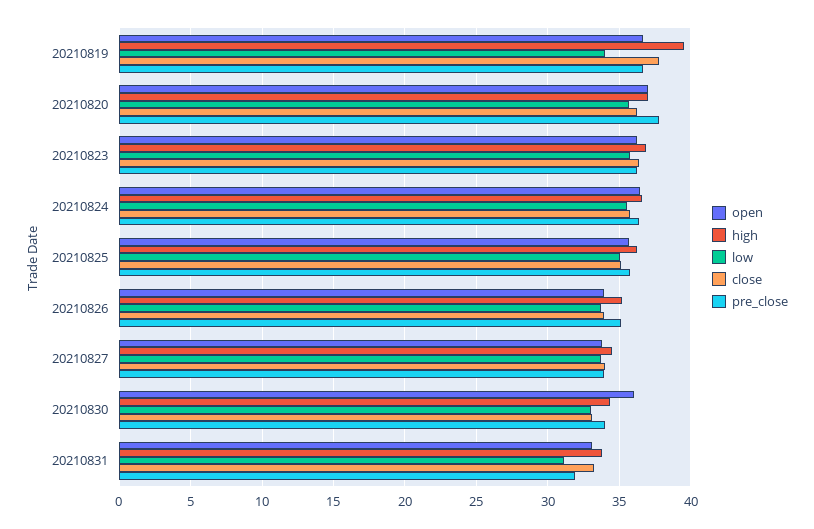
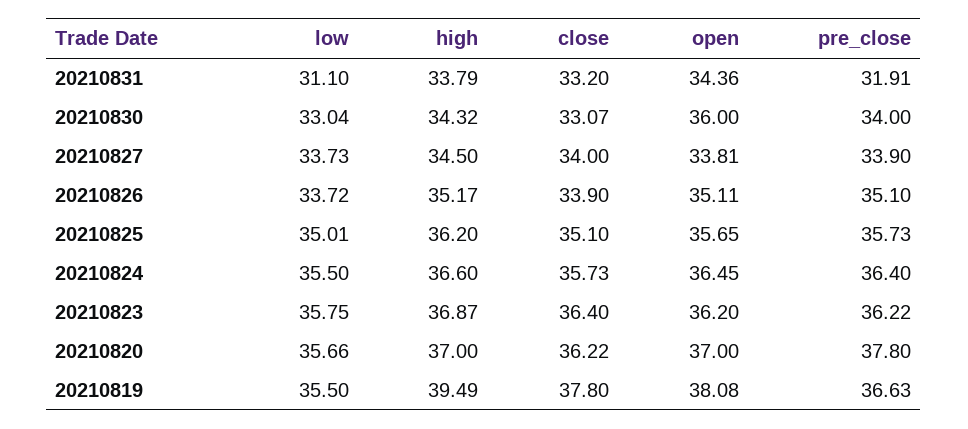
open, 20210819: 36.5 -> 38.08
low, 20210819: 34 -> 35.5
open, 20210826: 34 -> 35.11
open, 20210831: 33 -> 34.36

